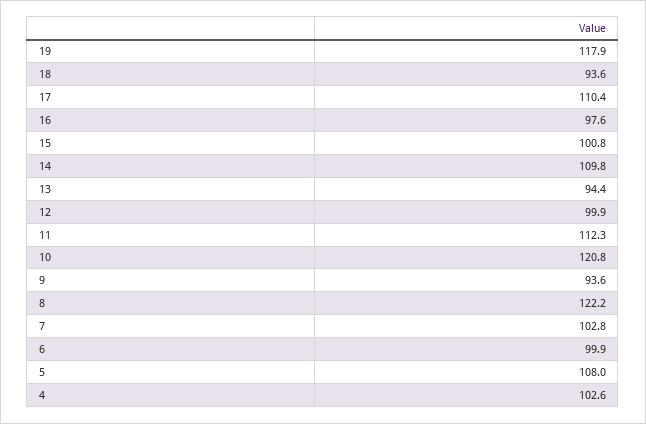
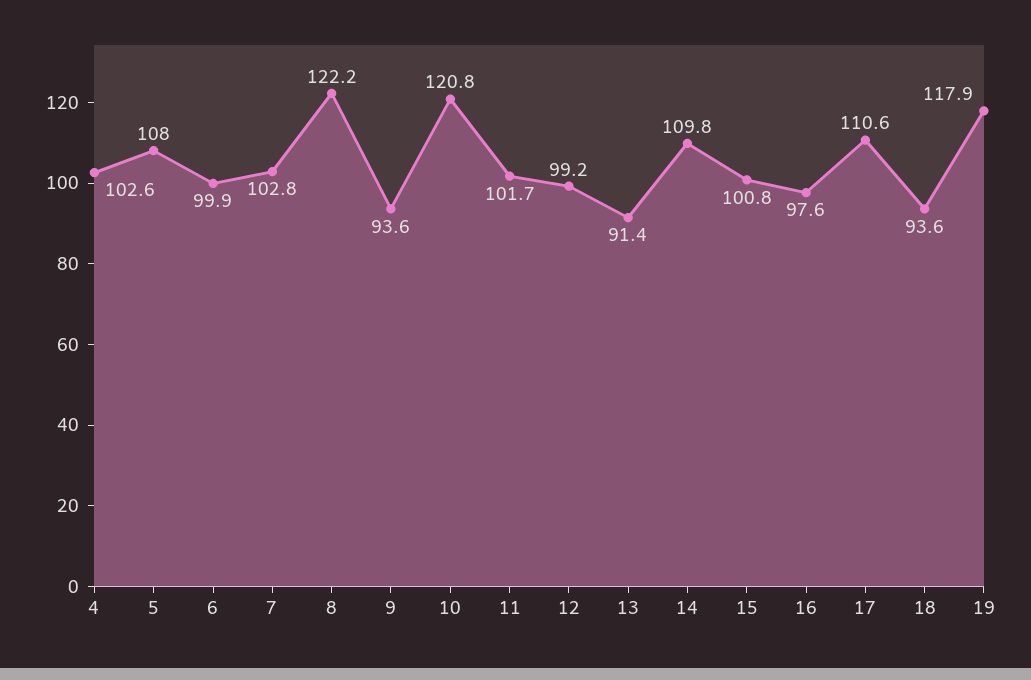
17: 110.4 -> 110.6
13: 94.4 -> 91.4
12: 99.9 -> 99.2
11: 112.3 -> 101.7

